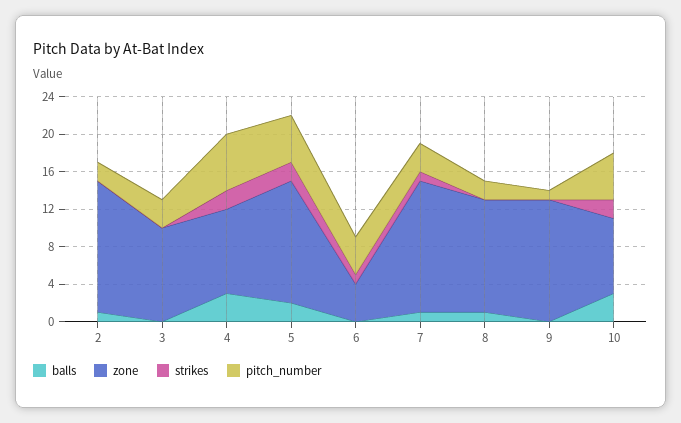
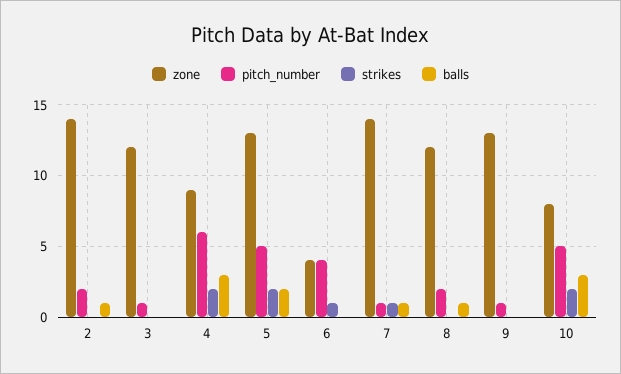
zone, 3: 10 -> 12
pitch_number, 3: 3 -> 1
pitch_number, 7: 3 -> 1

